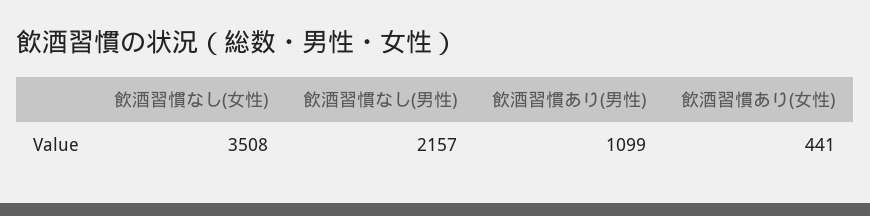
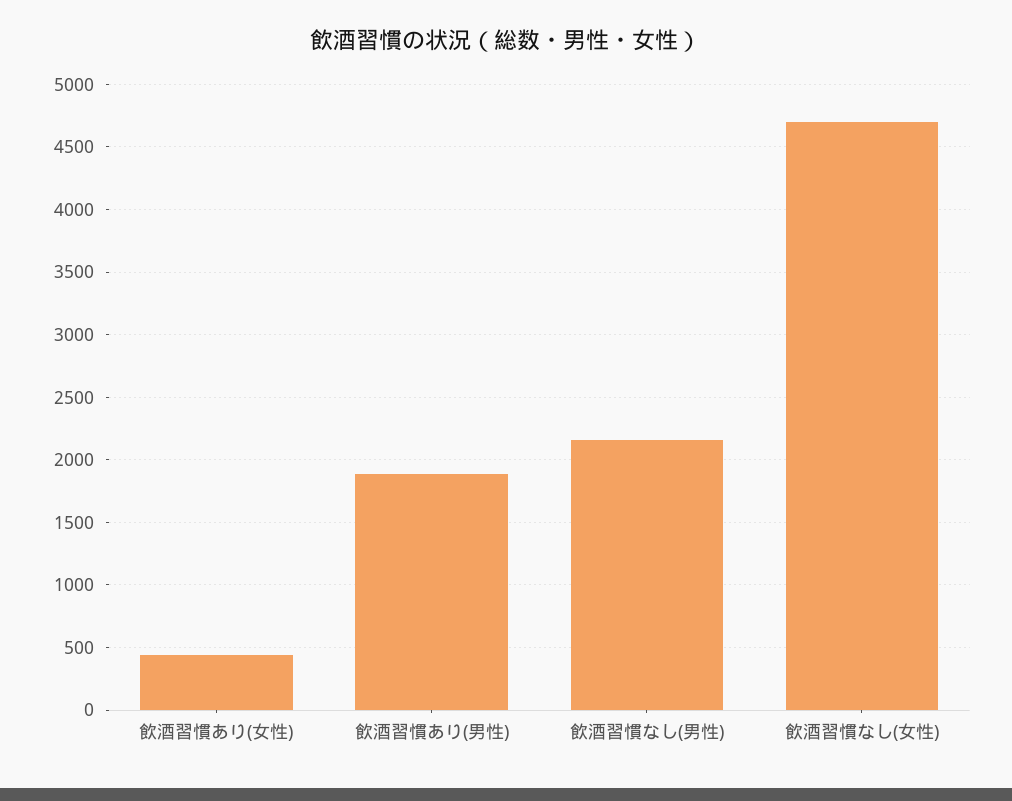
飲酒習慣なし(女性): 3508 -> 4700
飲酒習慣あり(男性): 1099 -> 1900

